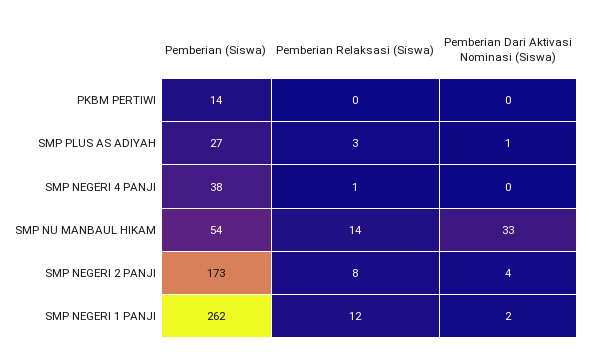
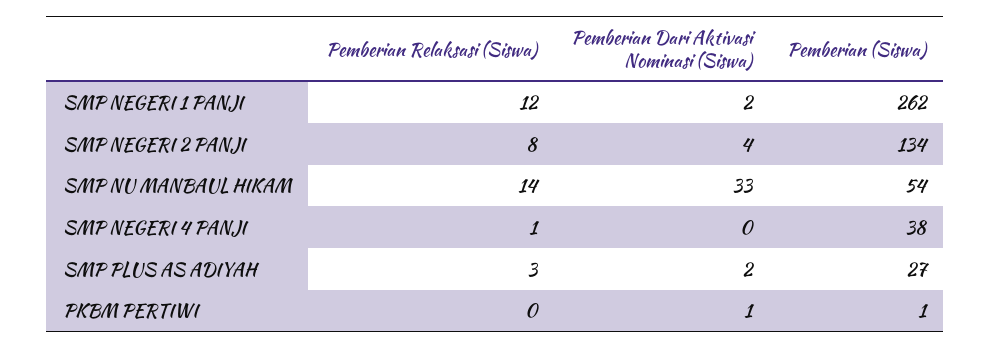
Pemberian (Siswa), PKBM PERTIWI: 14 -> 1
Pemberian Dari Aktivasi Nominasi (Siswa), PKBM PERTIWI: 0 -> 1
Pemberian Dari Aktivasi Nominasi (Siswa), SMP PLUS AS ADIYAH: 1 -> 2
Pemberian (Siswa), SMP NEGERI 2 PANJI: 173 -> 134

